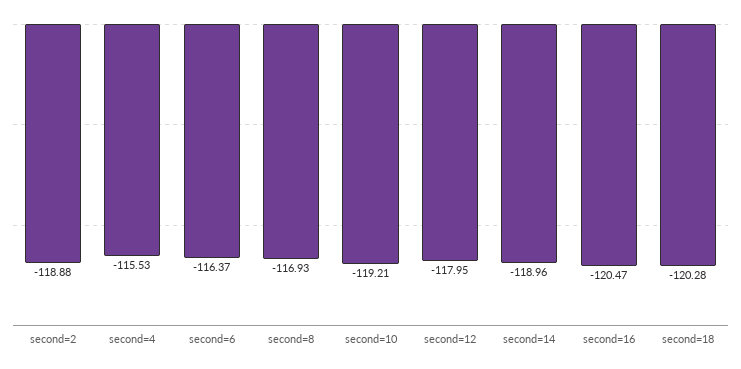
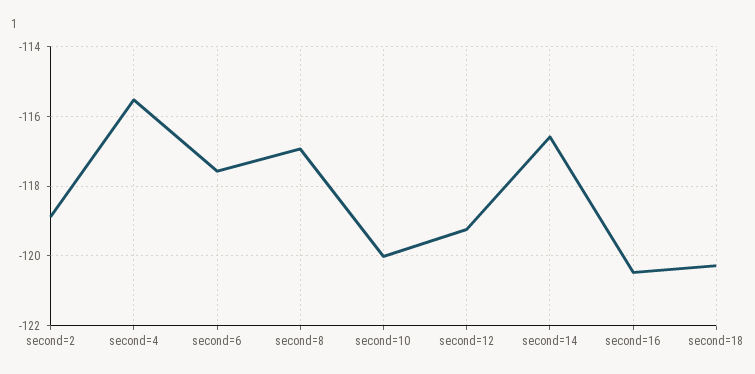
second=6: -116.37 -> -117.6
second=10: -119.21 -> -120
second=12: -117.95 -> -119.2
second=14: -118.96 -> -116.6

